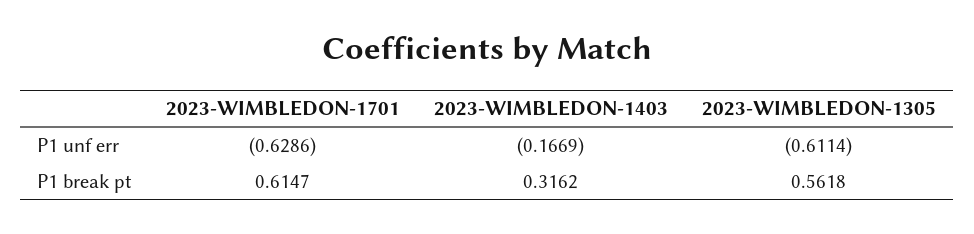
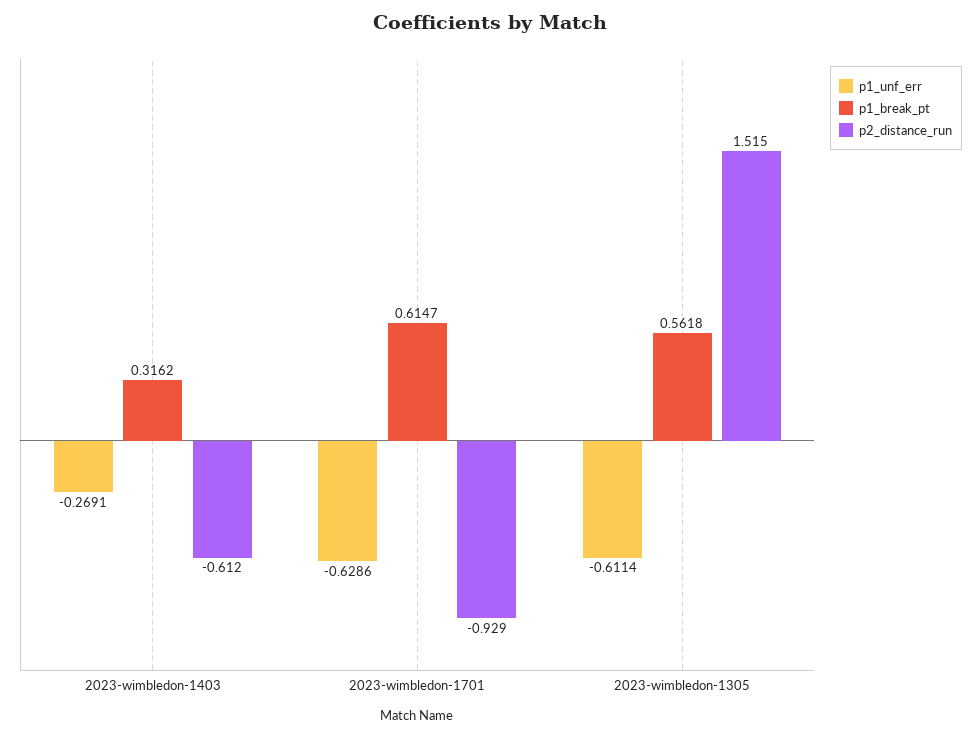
P1 unf err, 2023-WIMBLEDON-1403: -0.1669 -> -0.2691
p2_distance_run, 2023-WIMBLEDON-1403: none -> -0.612
p2_distance_run, 2023-WIMBLEDON-1701: none -> -0.929
p2_distance_run, 2023-WIMBLEDON-1305: none -> 1.515

